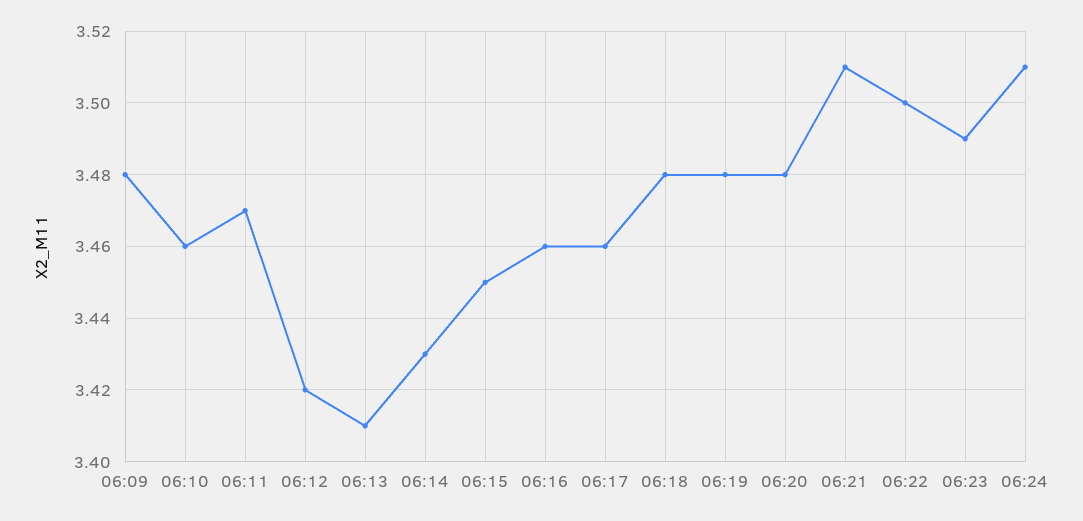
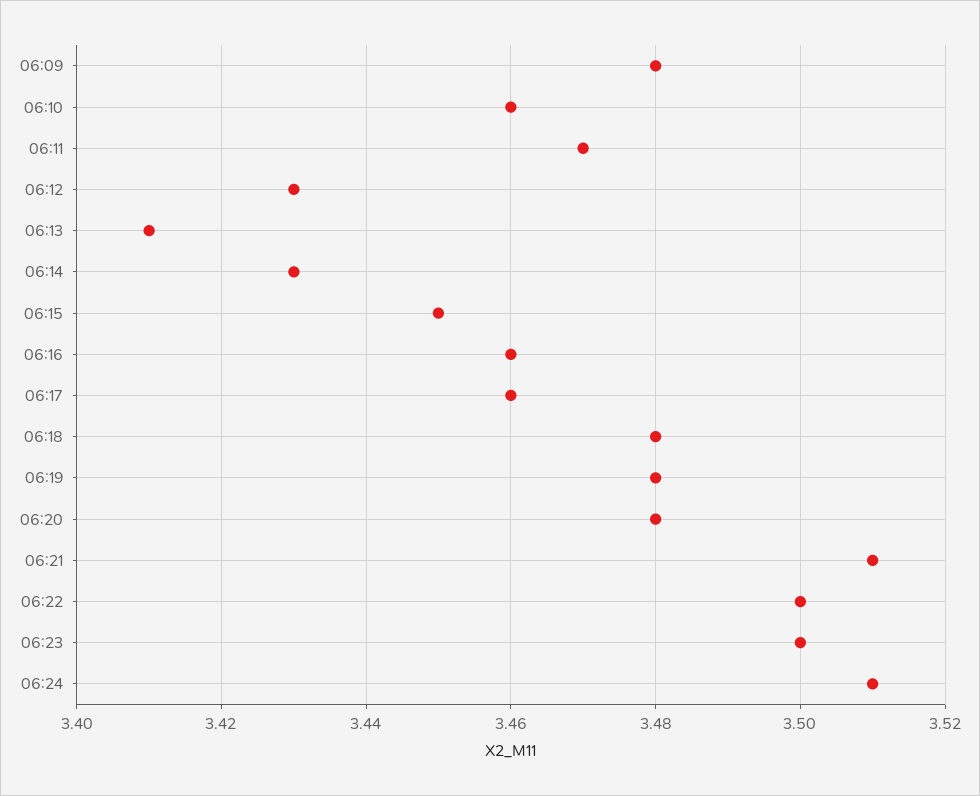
06:12: 3.42 -> 3.43
06:23: 3.49 -> 3.5

